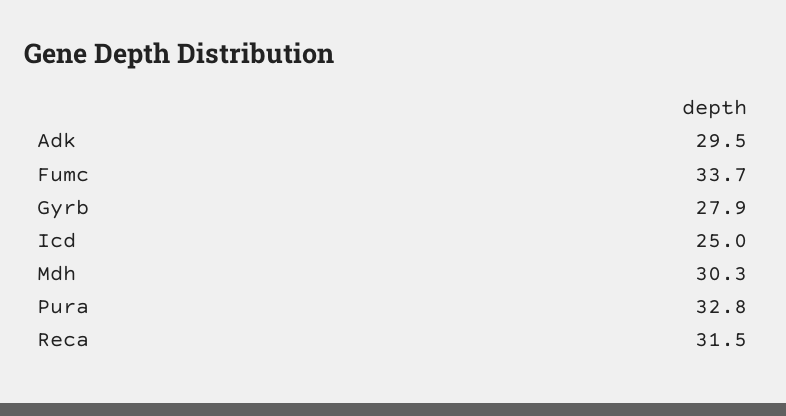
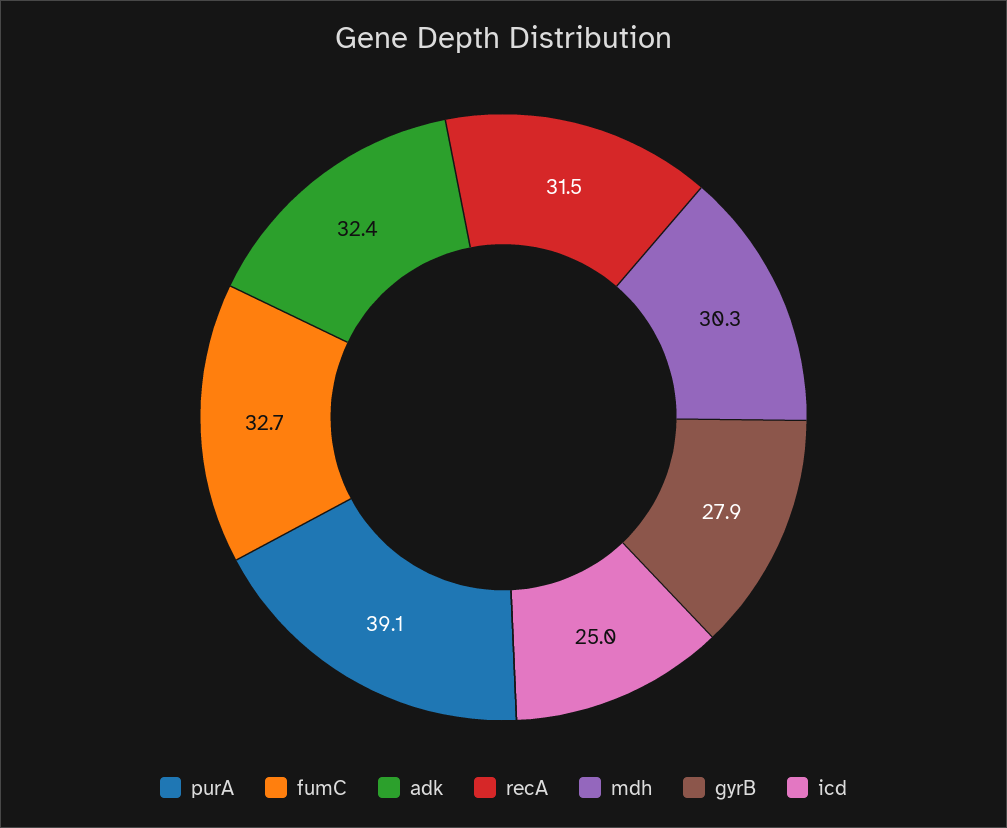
Adk: 29.5 -> 32.4
Fumc: 33.7 -> 32.7
Pura: 32.8 -> 39.1

